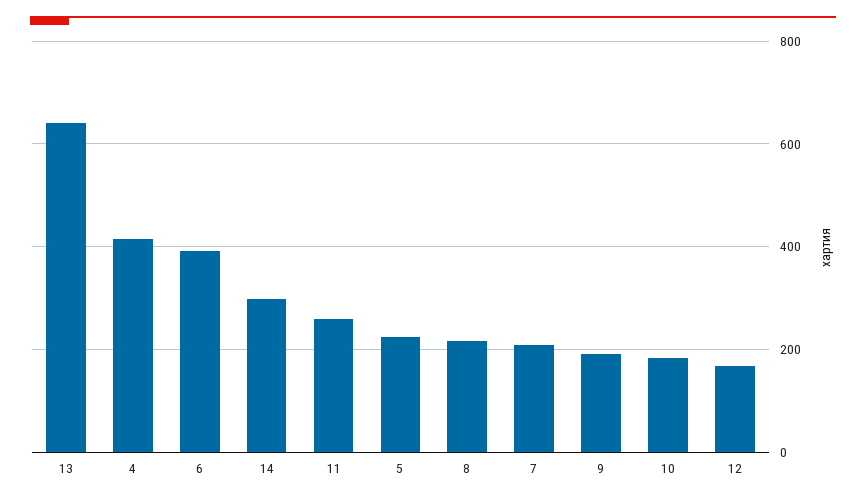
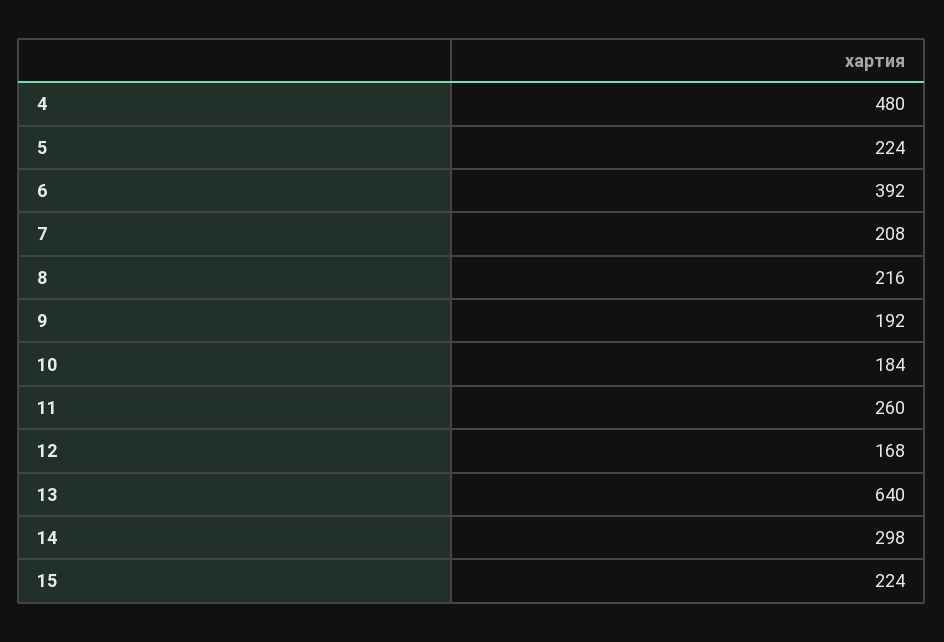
4: 420 -> 480
15: none -> 224

